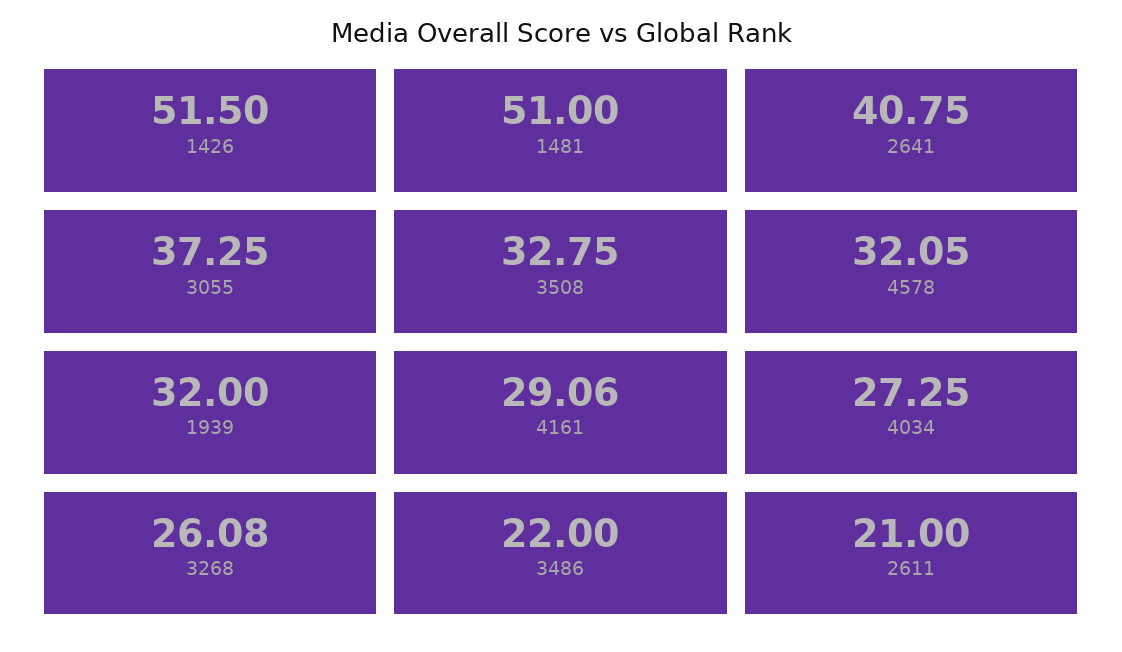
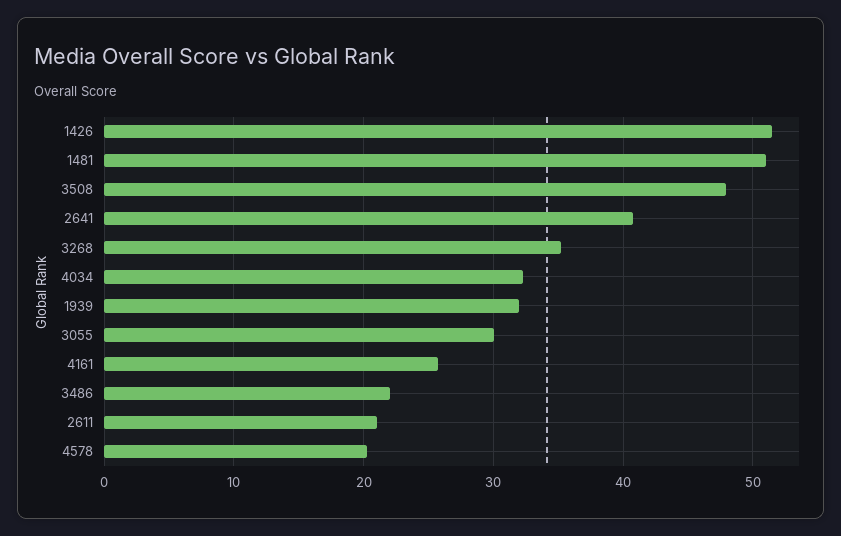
3055: 37.25 -> 30
3508: 32.75 -> 48
4578: 32.05 -> 20
4161: 29.06 -> 26
4034: 27.25 -> 32
3268: 26.08 -> 35

